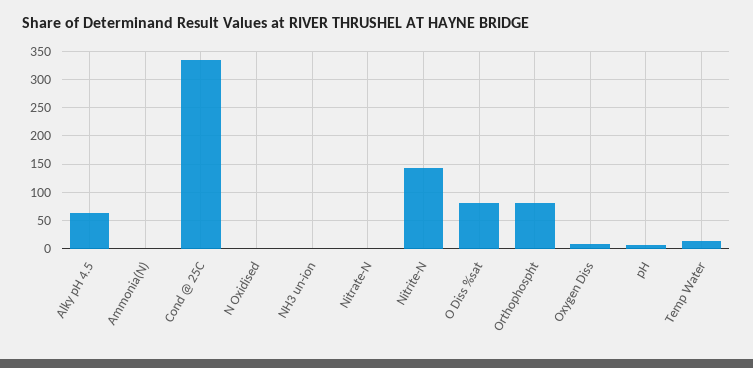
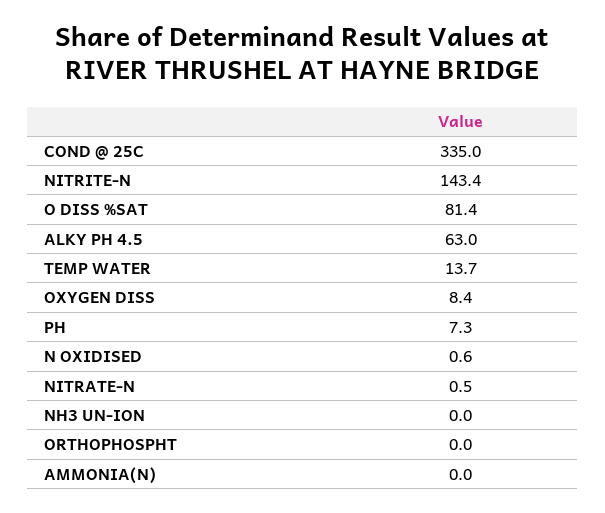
Orthophospht: 75 -> 0

